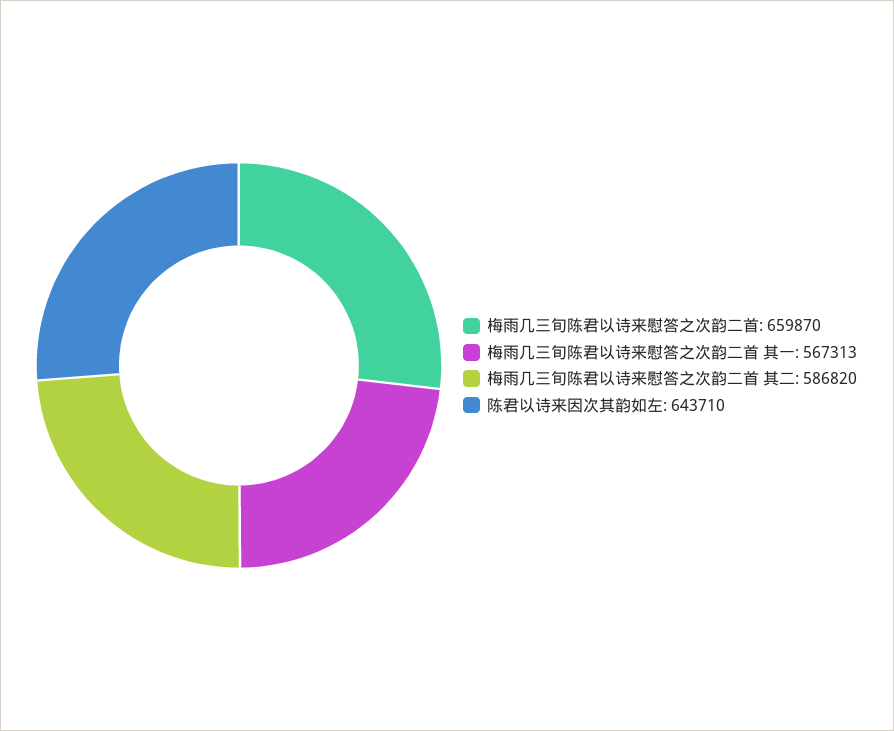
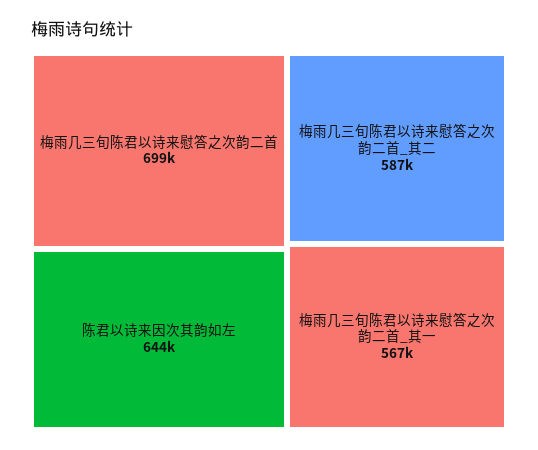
梅雨几三旬陈君以诗来慰答之次韵二首: 659870 -> 699000

